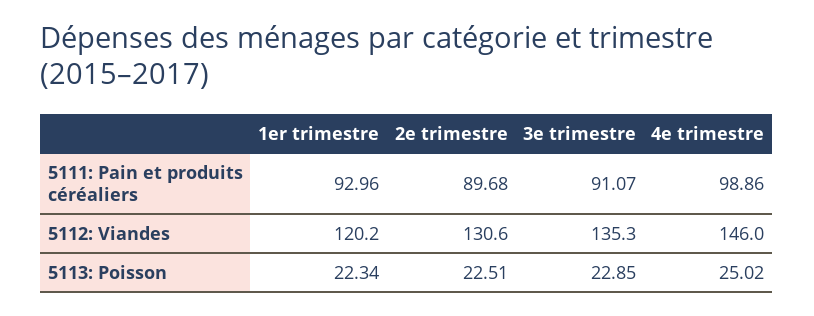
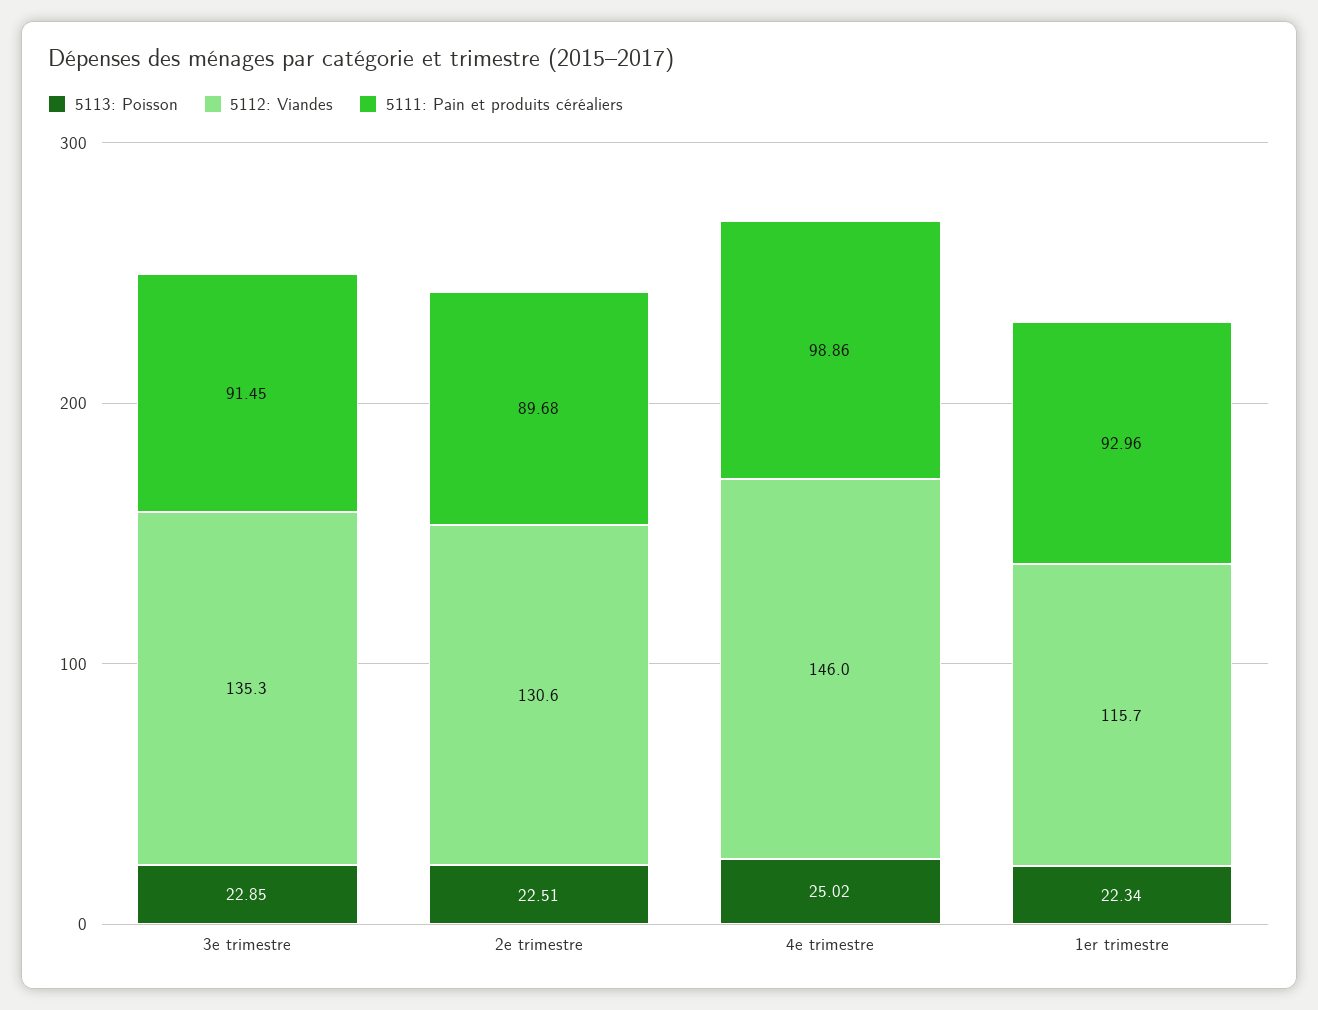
5111: Pain et produits céréaliers, 3e trimestre: 91.07 -> 91.45
5112: Viandes, 1er trimestre: 120.2 -> 115.7

